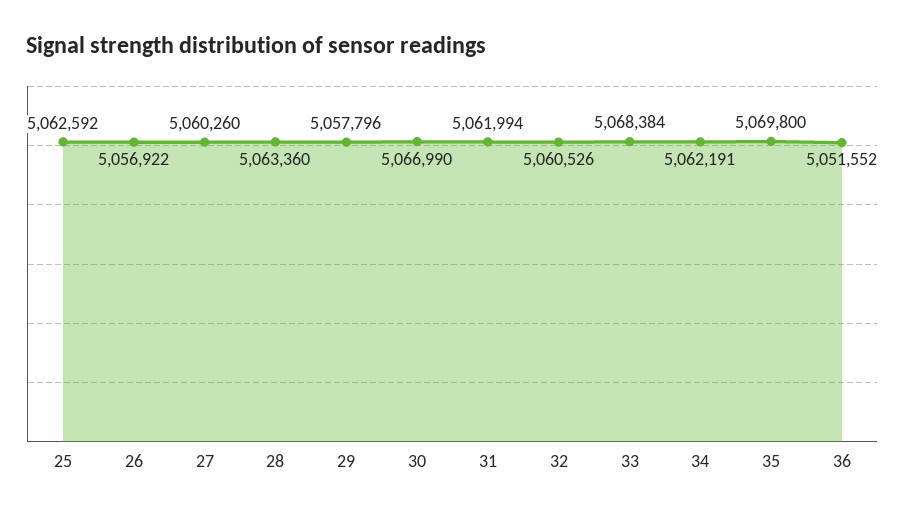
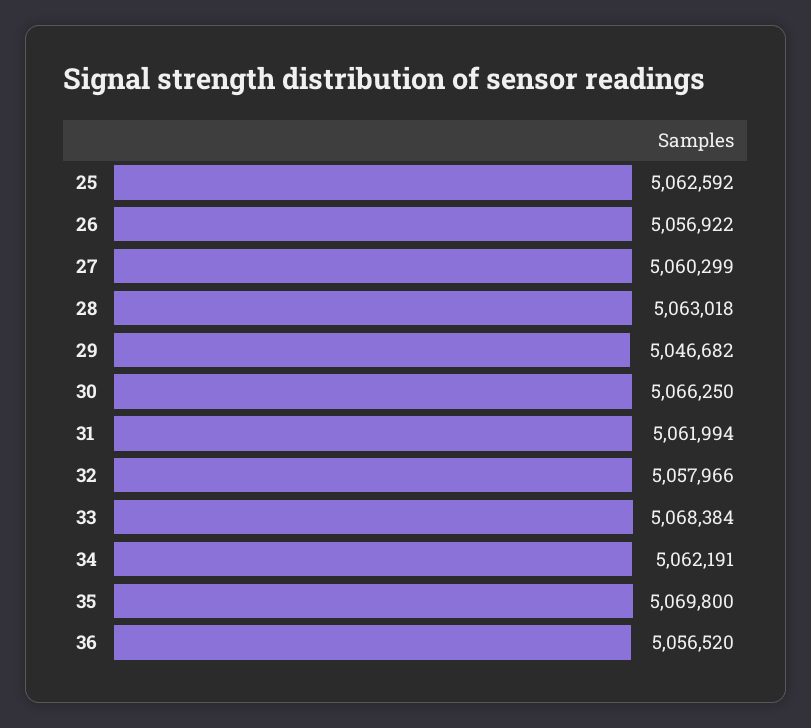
27: 5060260 -> 5060299
28: 5063360 -> 5063018
29: 5057796 -> 5046682
30: 5066990 -> 5066250
32: 5060526 -> 5057966
36: 5051552 -> 5056520

